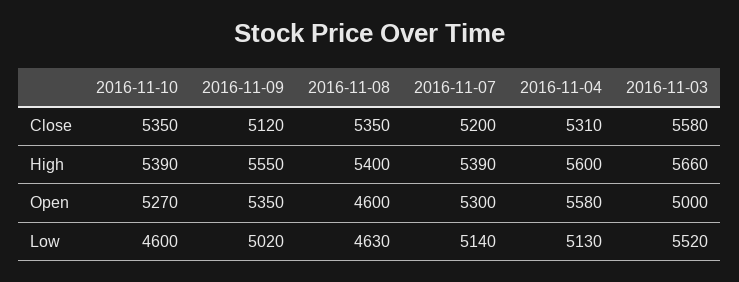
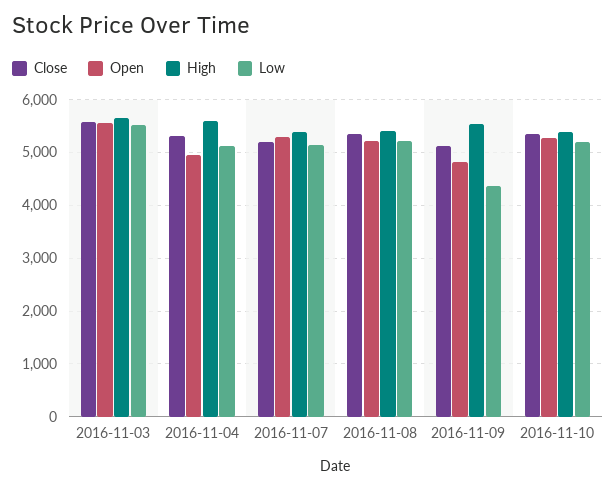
Open, 2016-11-09: 5350 -> 4800
Open, 2016-11-08: 4600 -> 5200
Open, 2016-11-04: 5580 -> 5000
Open, 2016-11-03: 5000 -> 5600
Low, 2016-11-10: 4600 -> 5200
Low, 2016-11-09: 5020 -> 4400
Low, 2016-11-08: 4630 -> 5200

